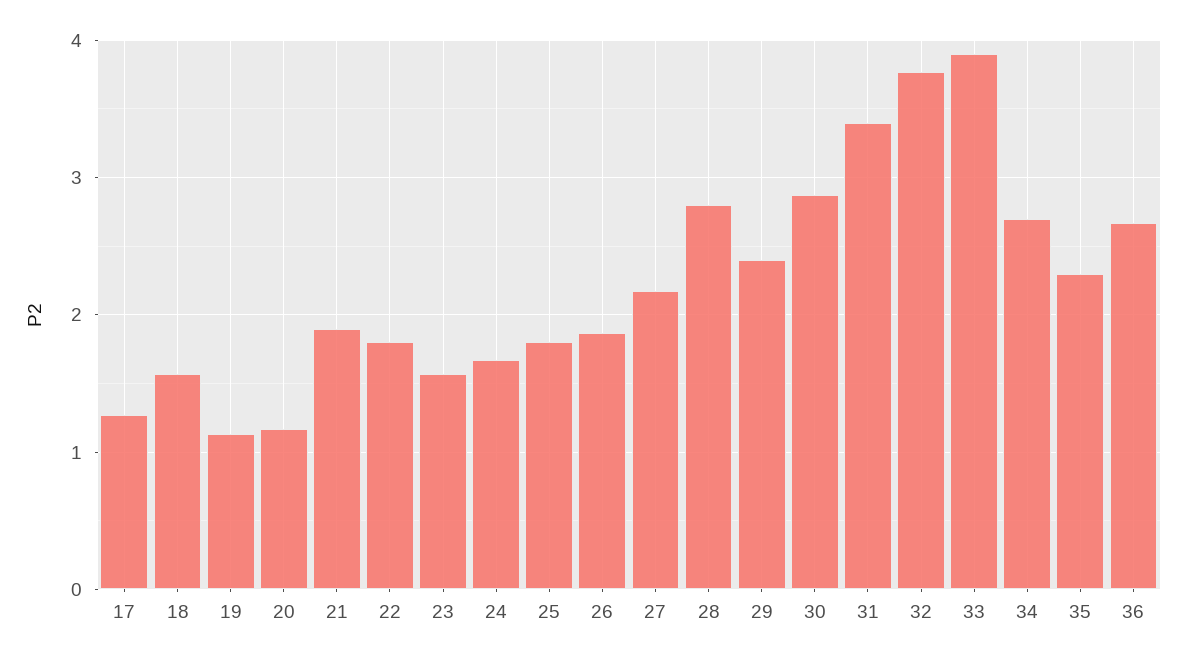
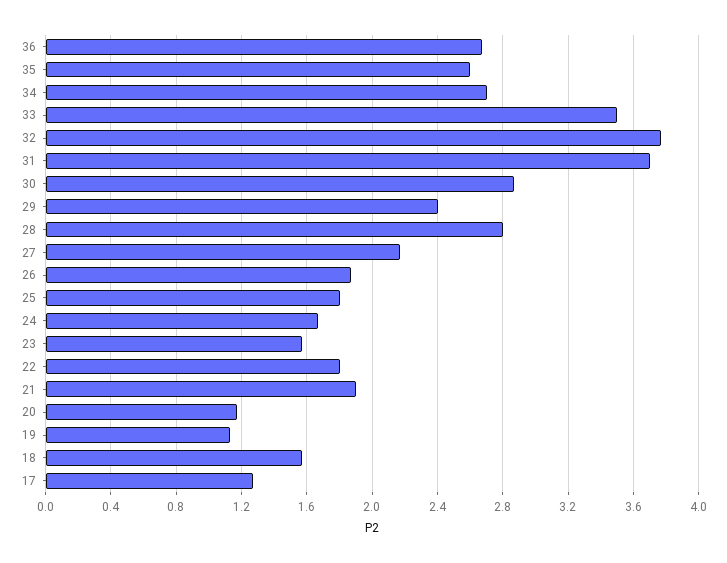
31: 3.4 -> 3.7
33: 3.9 -> 3.5
35: 2.3 -> 2.6

